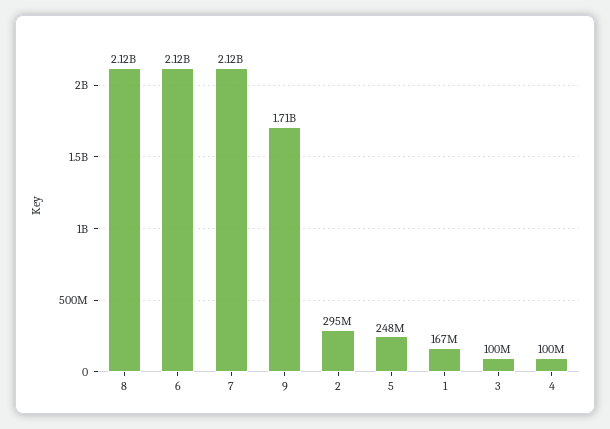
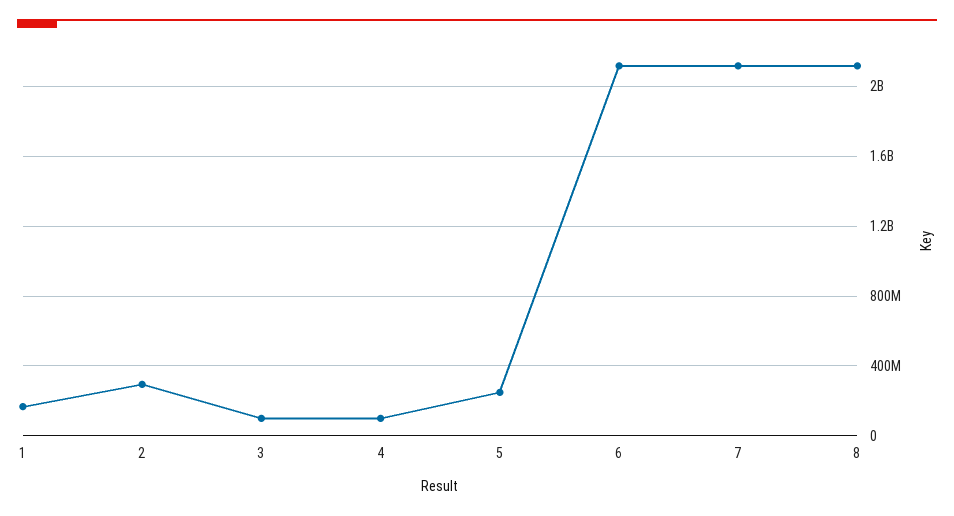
9: 1710000000 -> none

